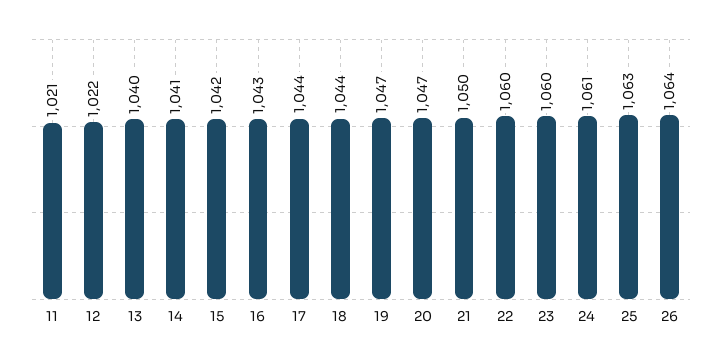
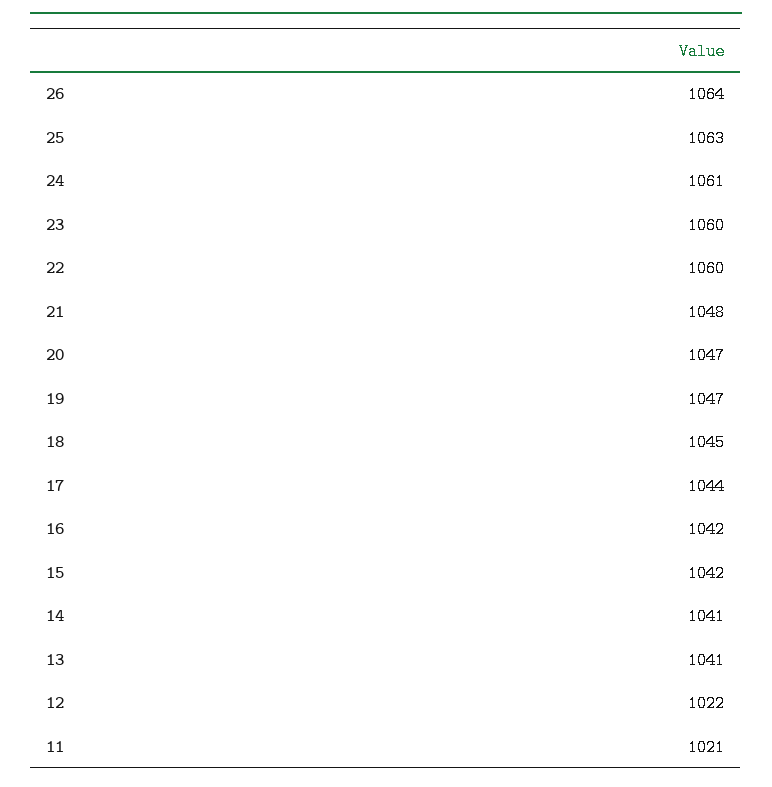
13: 1040 -> 1041
16: 1043 -> 1042
18: 1044 -> 1045
21: 1050 -> 1048

